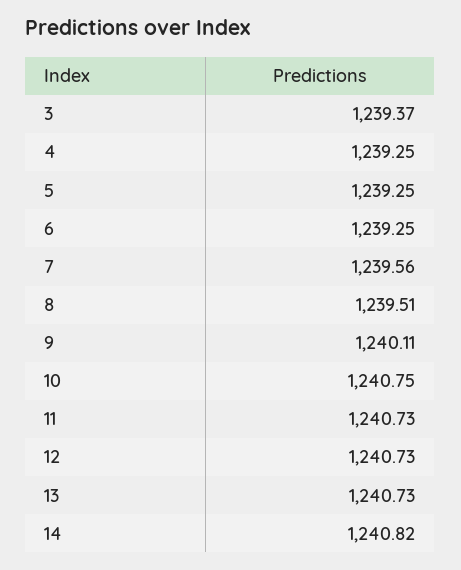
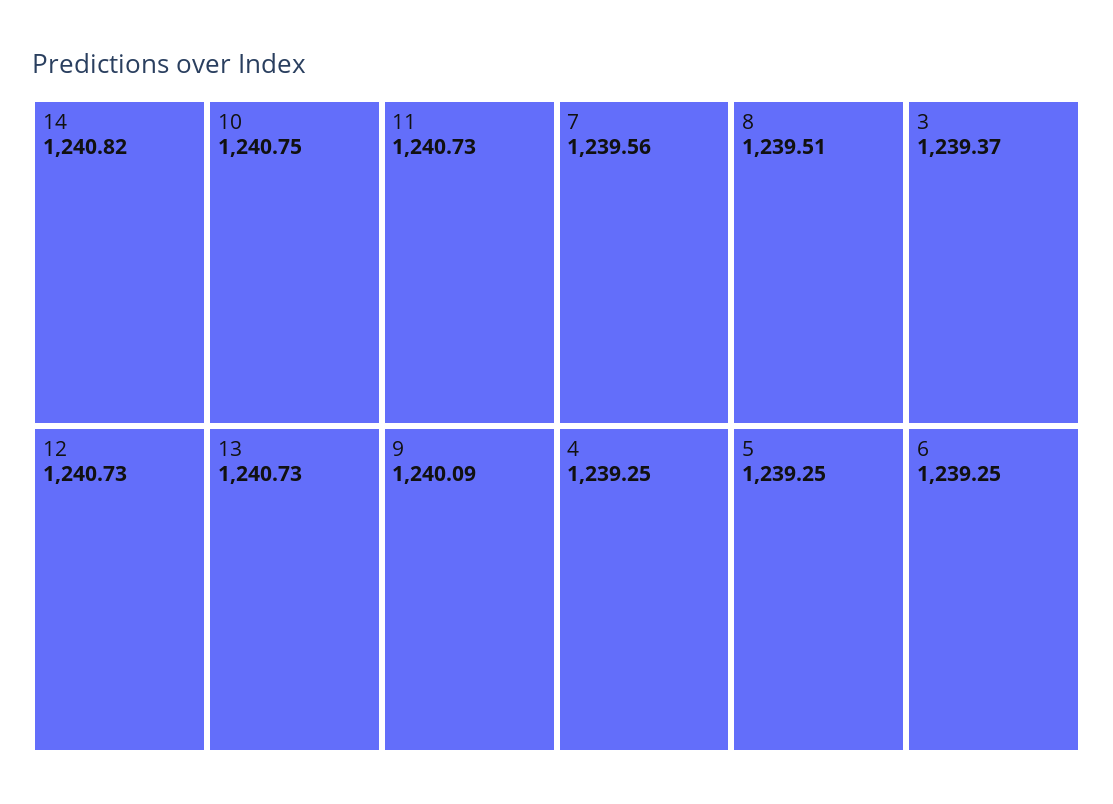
9: 1240.11 -> 1240.09

